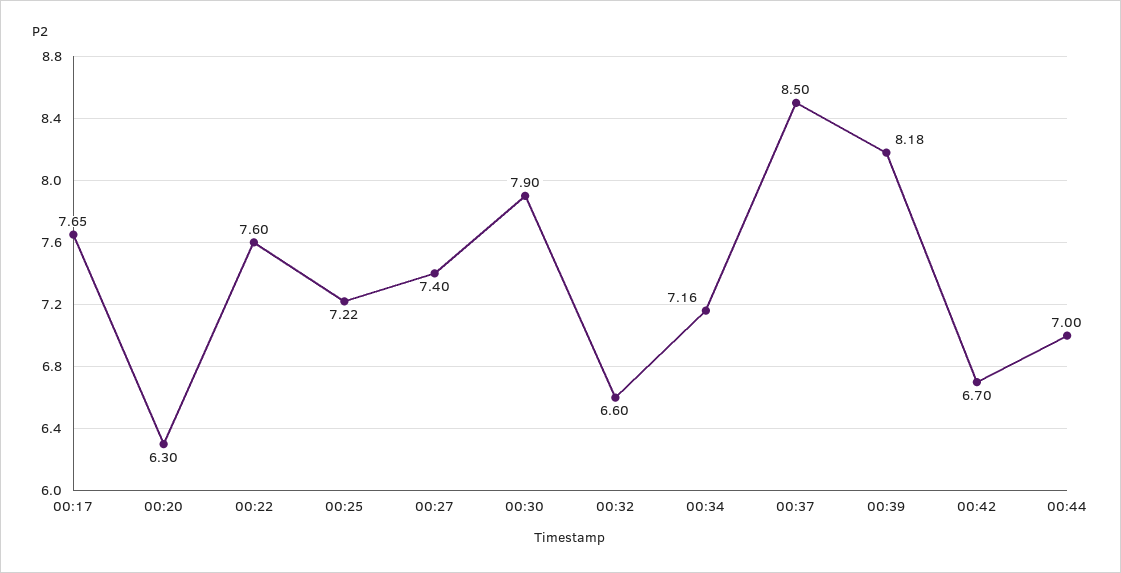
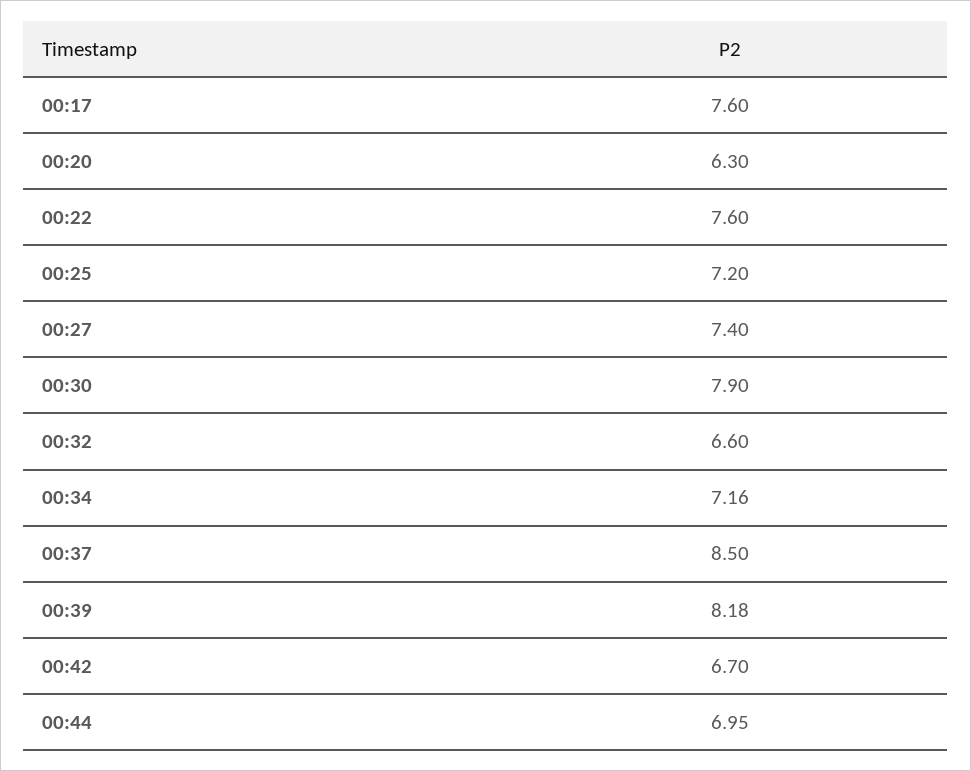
00:17: 7.65 -> 7.6
00:25: 7.22 -> 7.2
00:44: 7 -> 6.95

